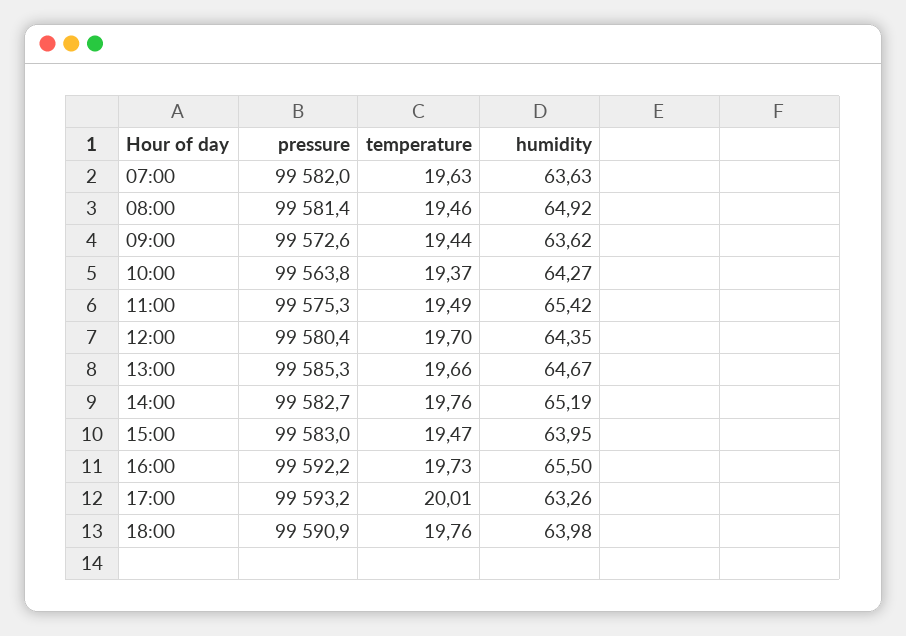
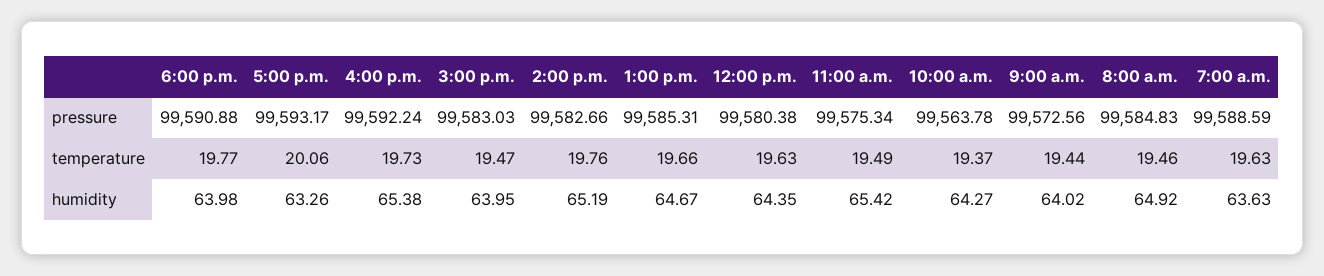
pressure, 07:00: 99582 -> 99588.59
pressure, 08:00: 99581.4 -> 99584.83
humidity, 09:00: 63.62 -> 64.02
temperature, 12:00: 19.7 -> 19.63
humidity, 16:00: 65.5 -> 65.38
temperature, 17:00: 20.01 -> 20.06
temperature, 18:00: 19.76 -> 19.77

